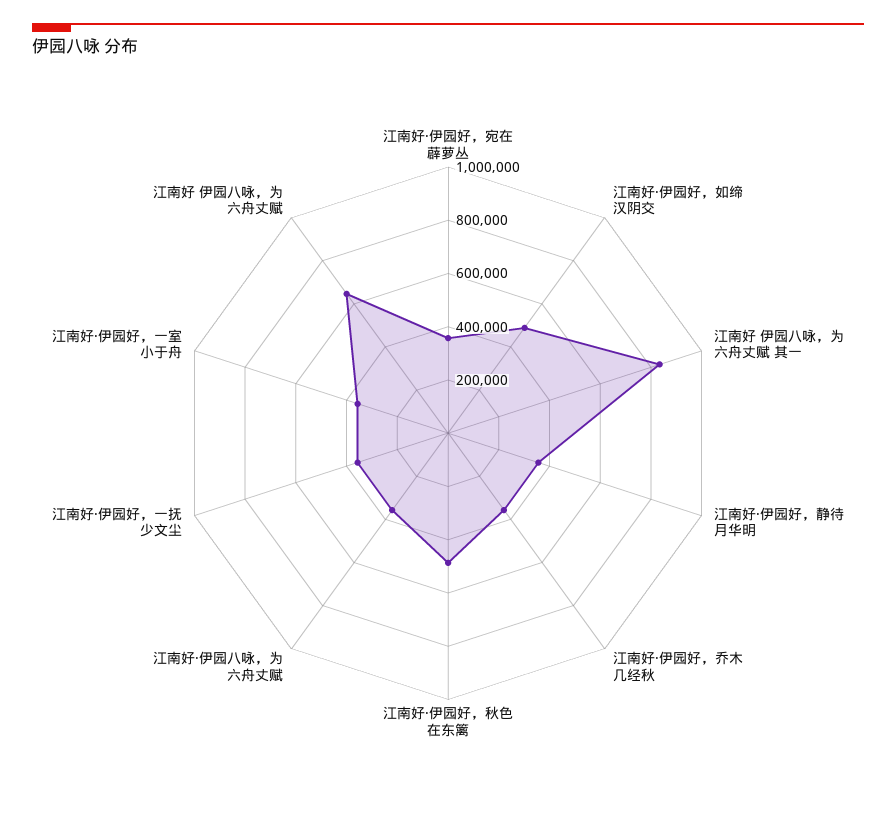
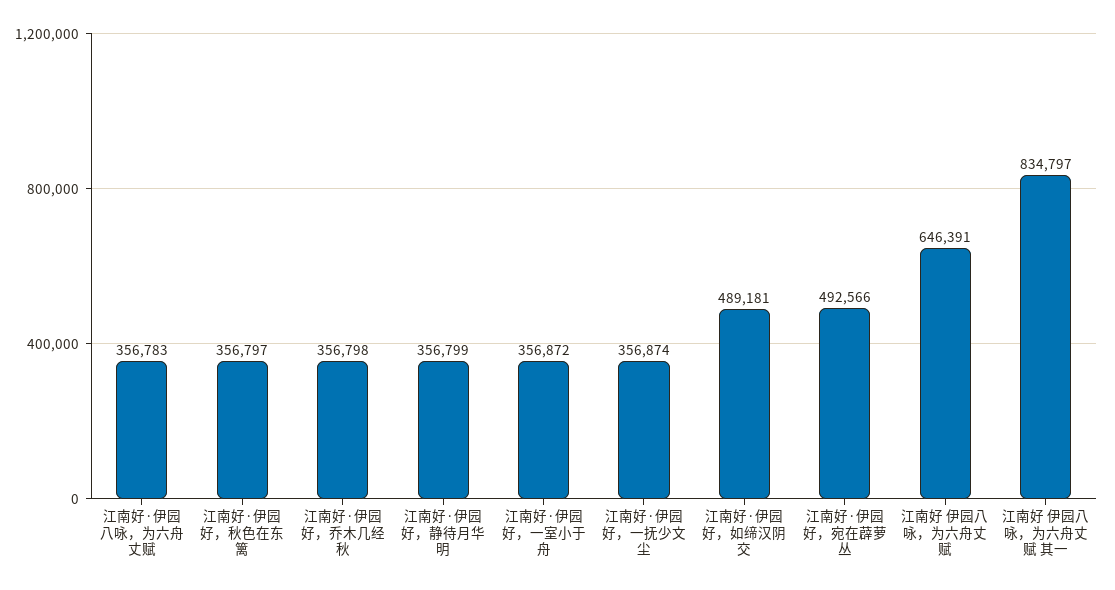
江南好·伊园好，宛在薜萝丛: 350000 -> 492566
江南好·伊园好，秋色在东篱: 500000 -> 356797

